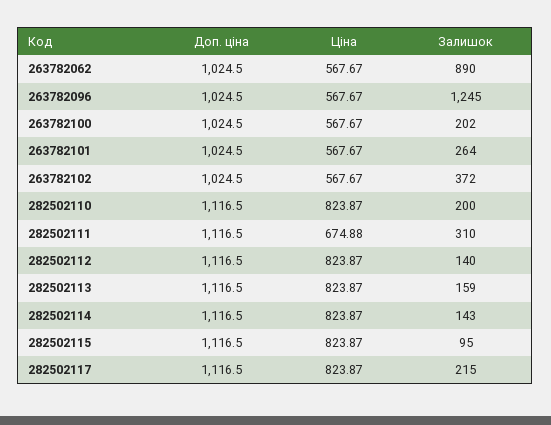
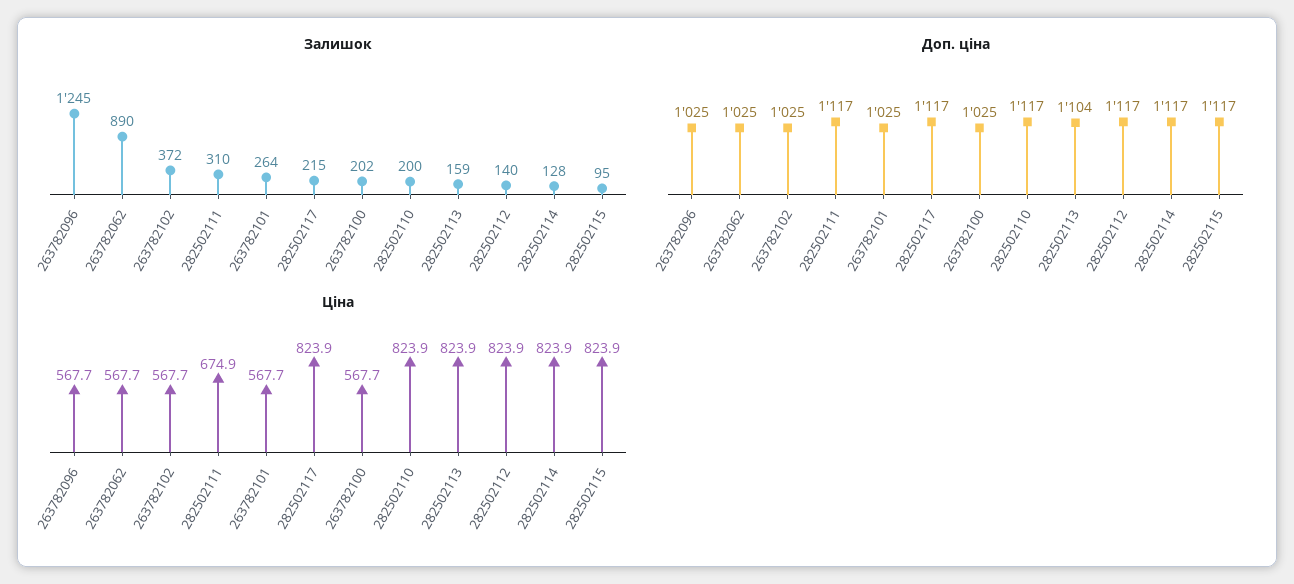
Доп. ціна, 282502113: 1116.5 -> 1104
Залишок, 282502114: 143 -> 128

